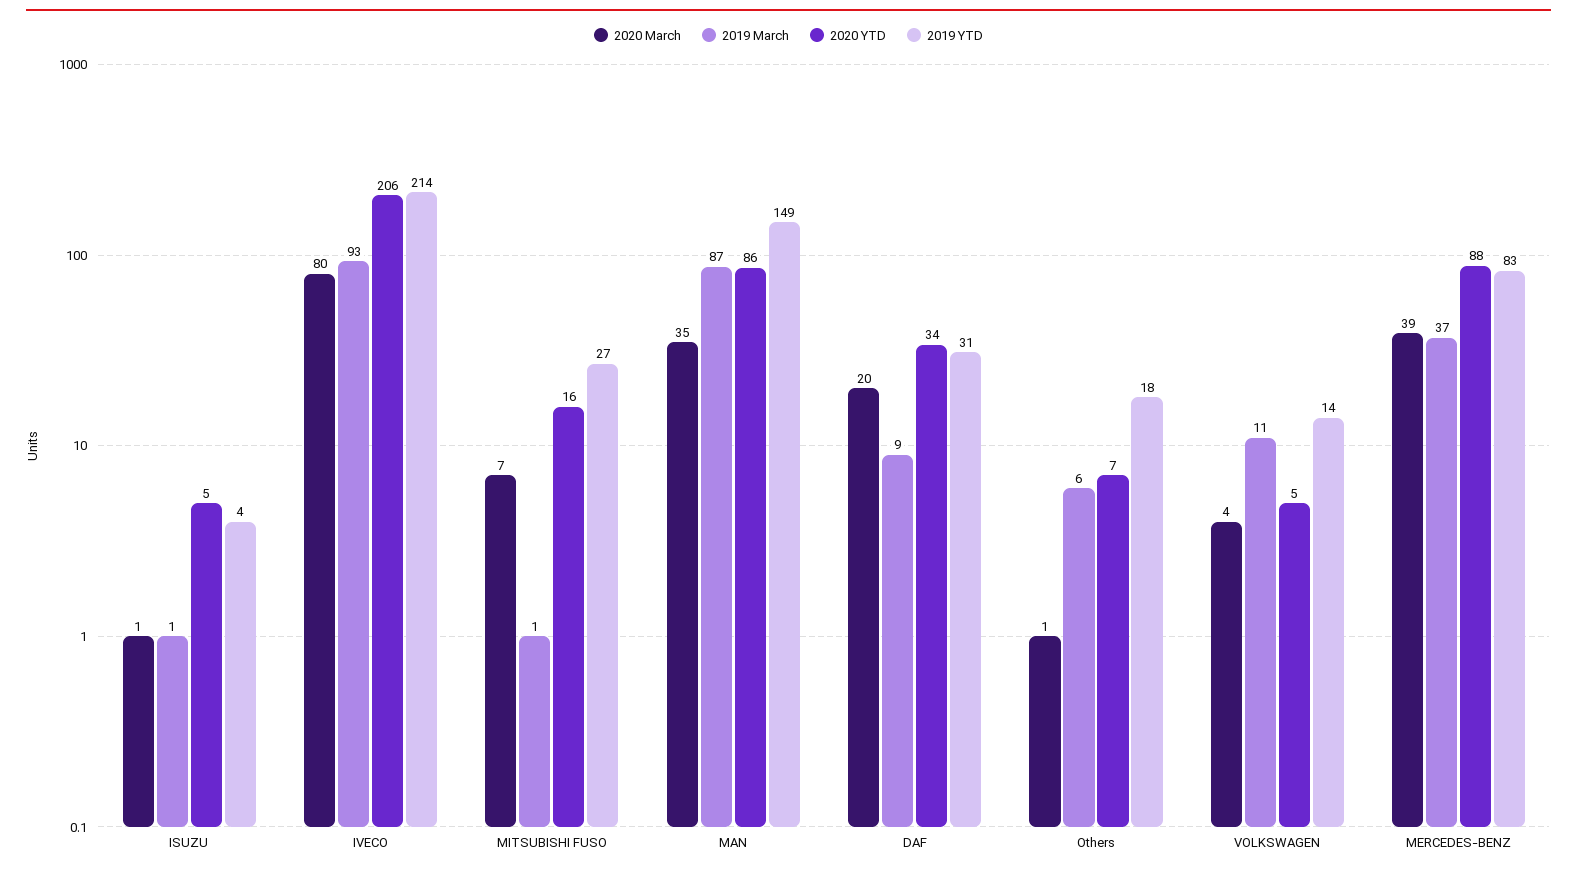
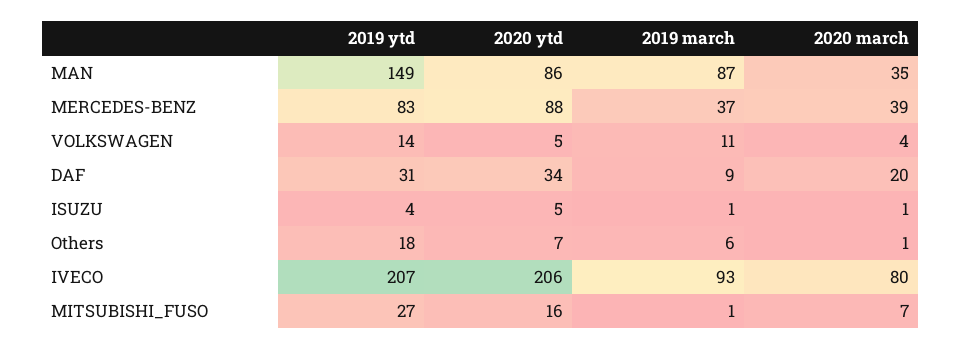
2019 YTD, IVECO: 214 -> 207

